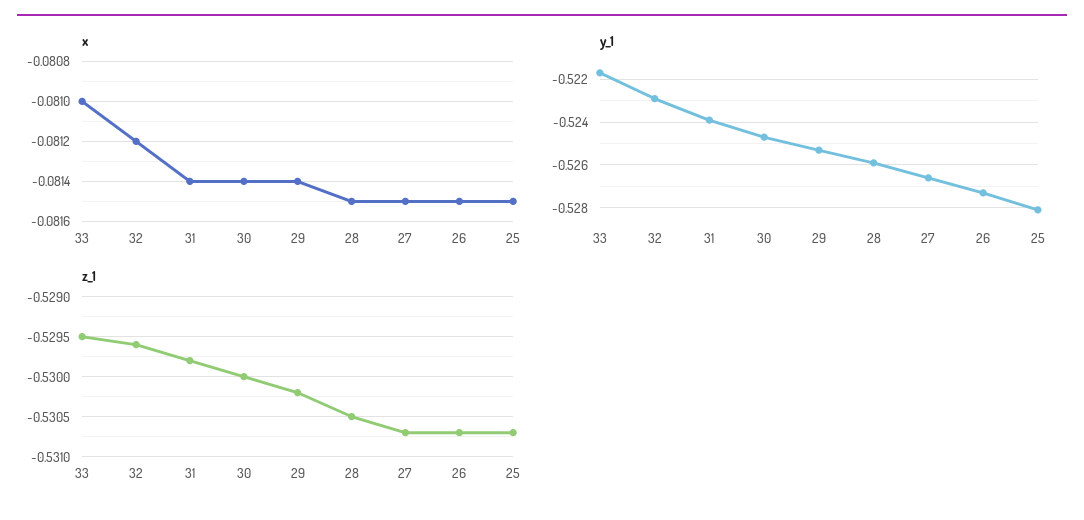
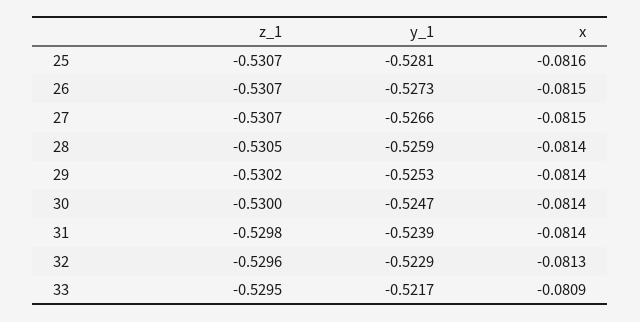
x, 33: -0.081 -> -0.0809
x, 32: -0.0812 -> -0.0813
x, 28: -0.0815 -> -0.0814
x, 25: -0.0815 -> -0.0816

